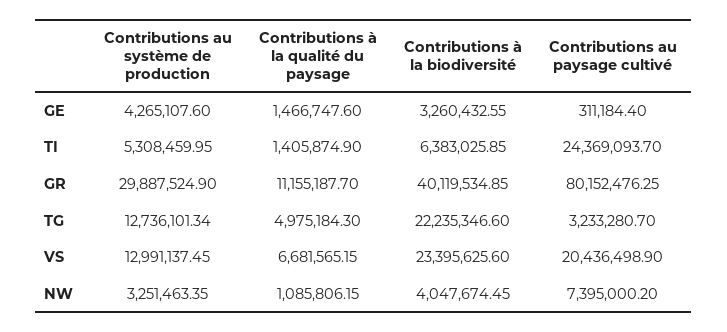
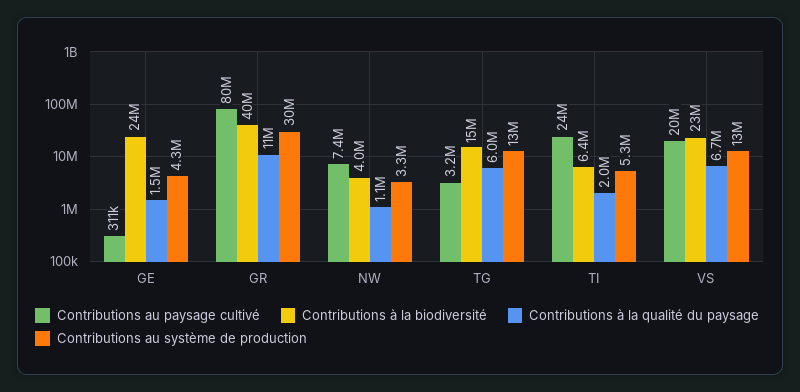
Contributions à la biodiversité, GE: 3260432.55 -> 24000000
Contributions à la qualité du paysage, TI: 1405874.9 -> 2000000
Contributions à la qualité du paysage, TG: 4975184.3 -> 6000000
Contributions à la biodiversité, TG: 22235346.6 -> 15000000

